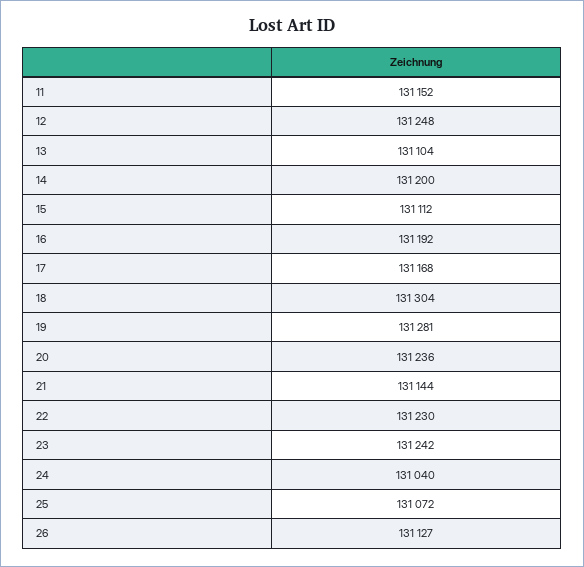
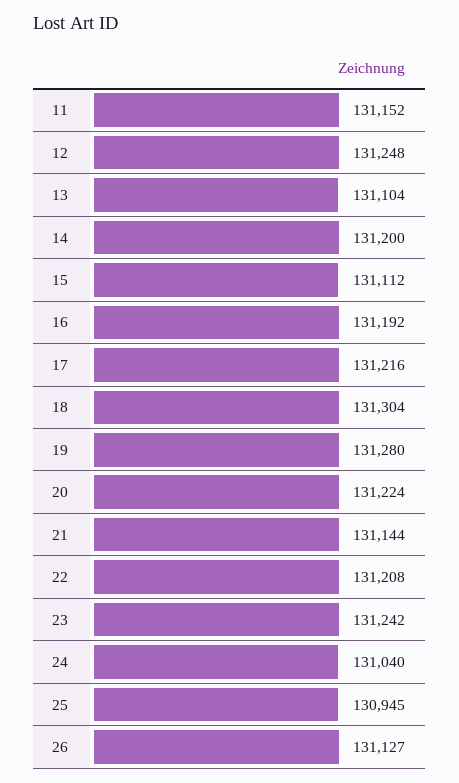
17: 131168 -> 131216
19: 131281 -> 131280
20: 131236 -> 131224
22: 131230 -> 131208
25: 131072 -> 130945

